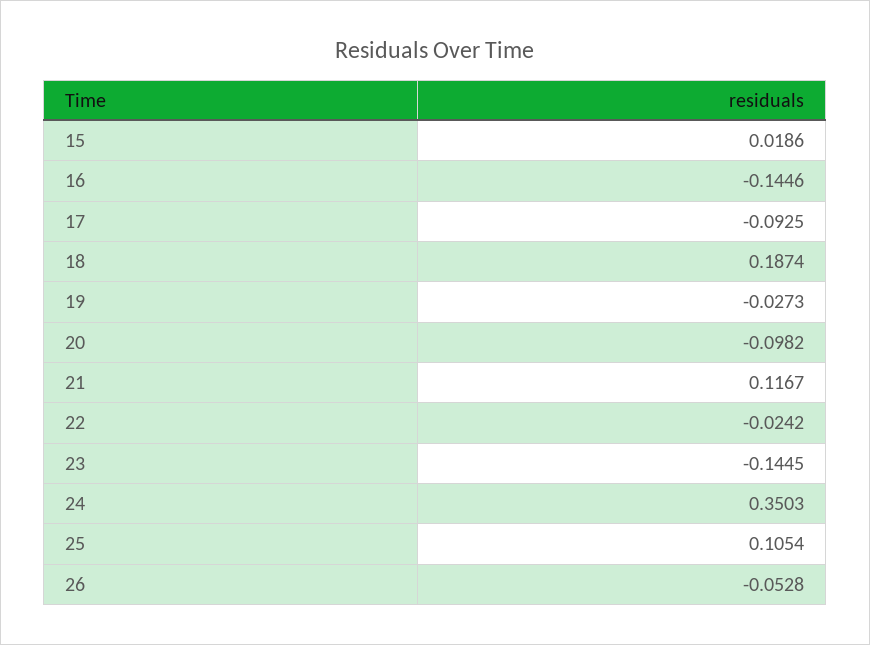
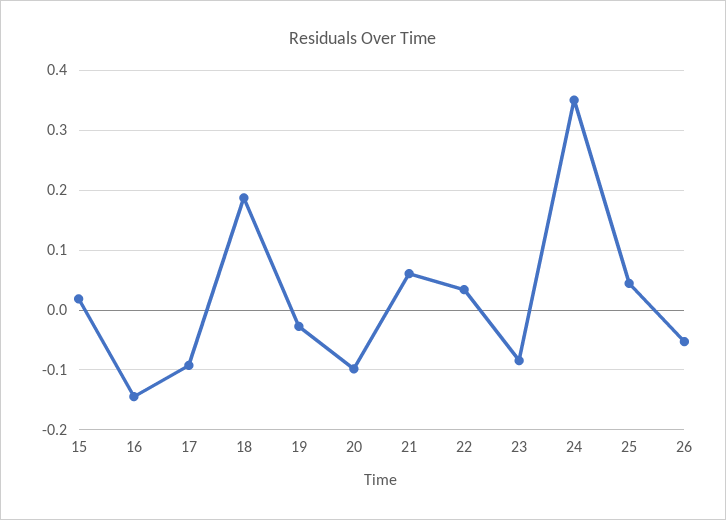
21: 0.1167 -> 0.06
22: -0.0242 -> 0.04
23: -0.1445 -> -0.08
25: 0.1054 -> 0.04

